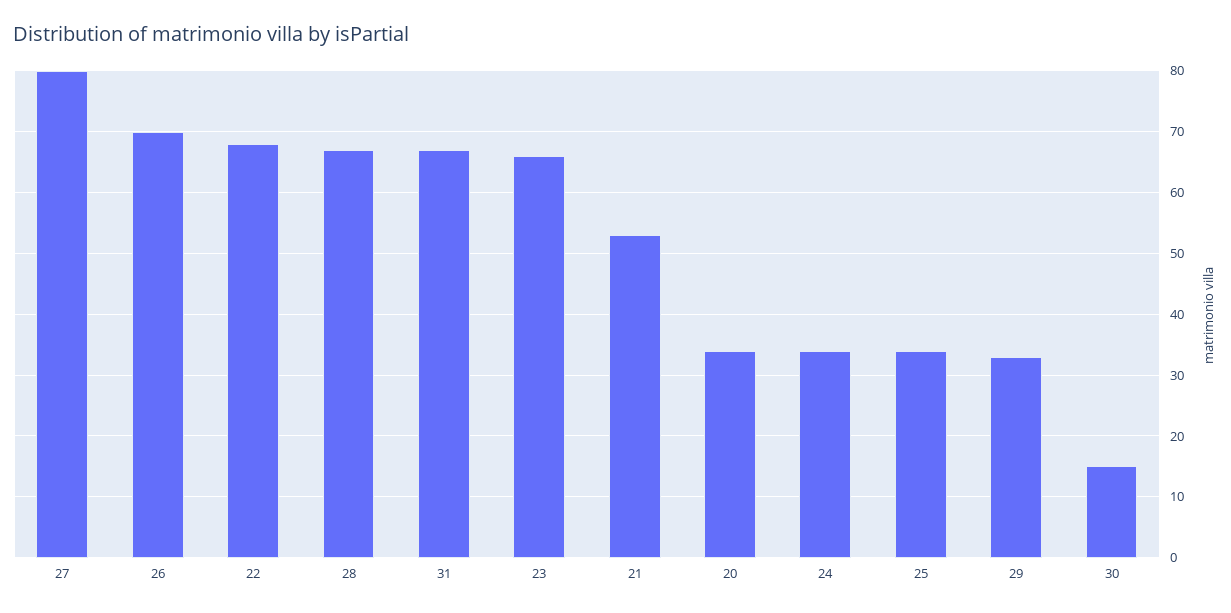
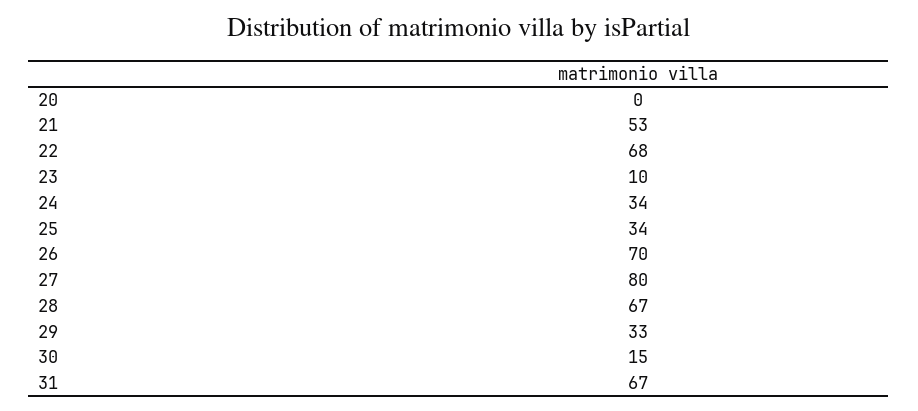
23: 66 -> 10
20: 34 -> 0

